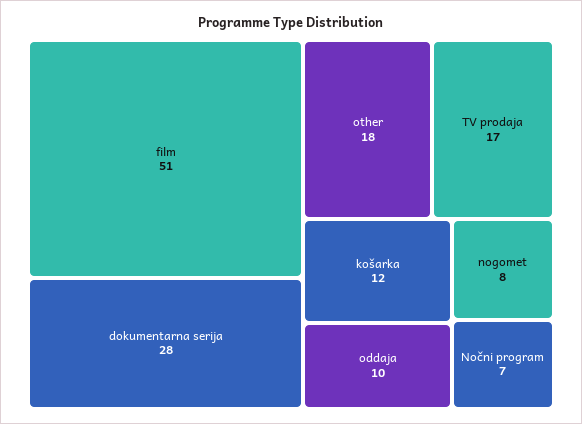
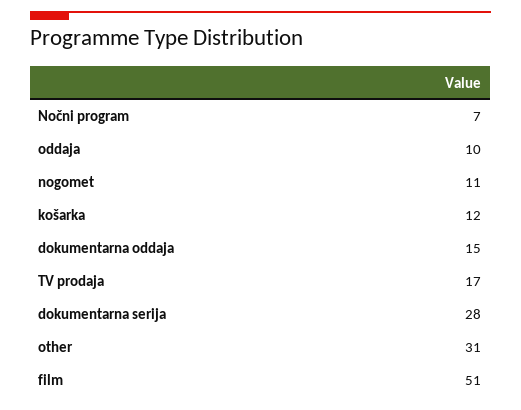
other: 18 -> 31
nogomet: 8 -> 11
dokumentarna oddaja: none -> 15

